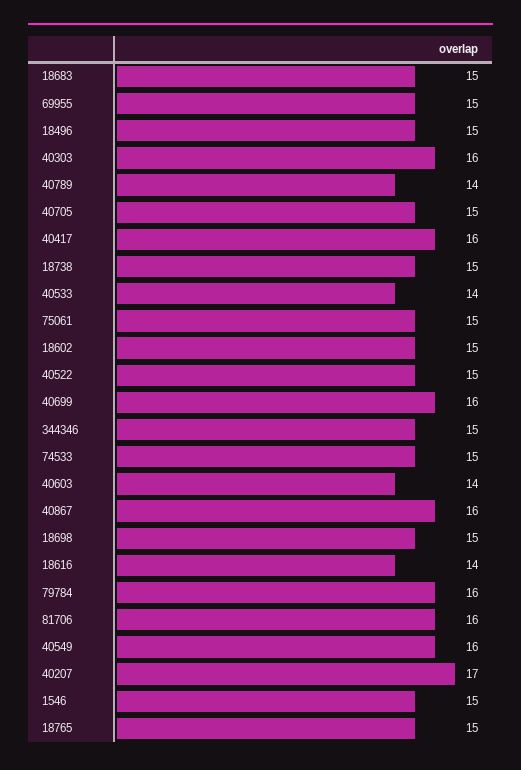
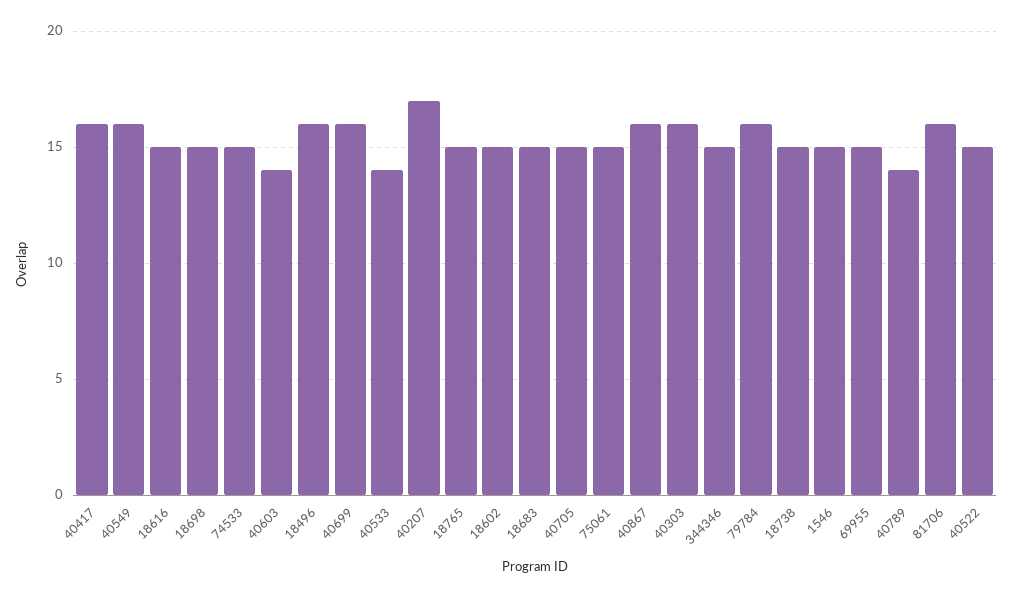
18496: 15 -> 16
18616: 14 -> 15

